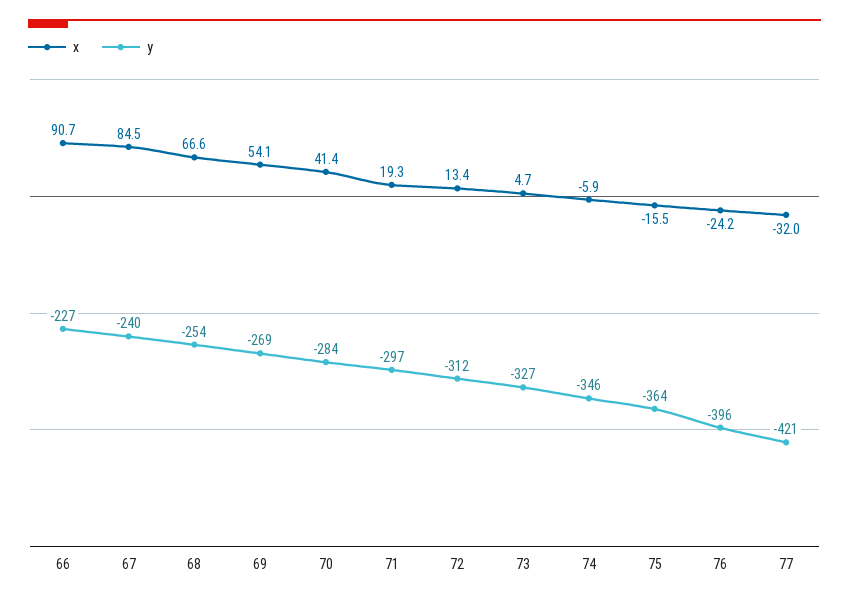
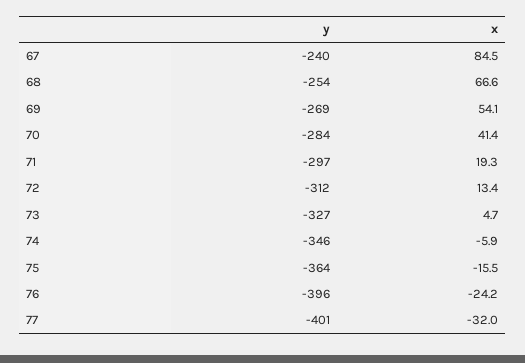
x, 66: 90.7 -> none
y, 66: -227 -> none
y, 77: -421 -> -401

